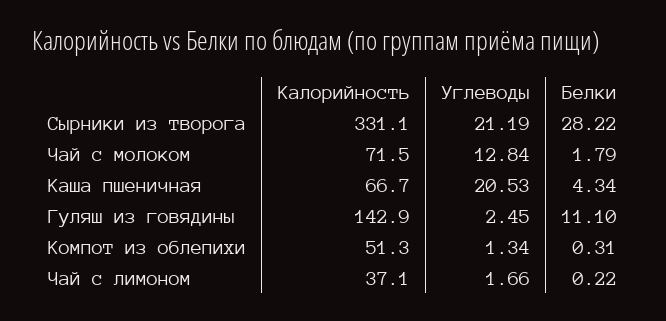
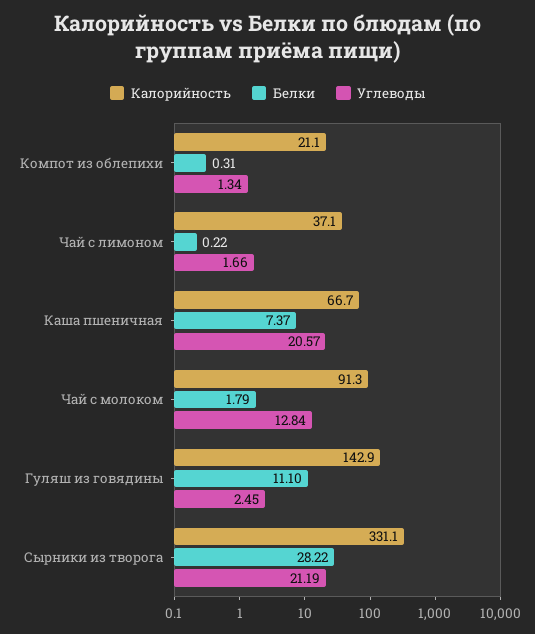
Калорийность, Чай с молоком: 71.5 -> 91.3
Углеводы, Каша пшеничная: 20.53 -> 20.57
Белки, Каша пшеничная: 4.34 -> 7.37
Калорийность, Компот из облепихи: 51.3 -> 21.1

